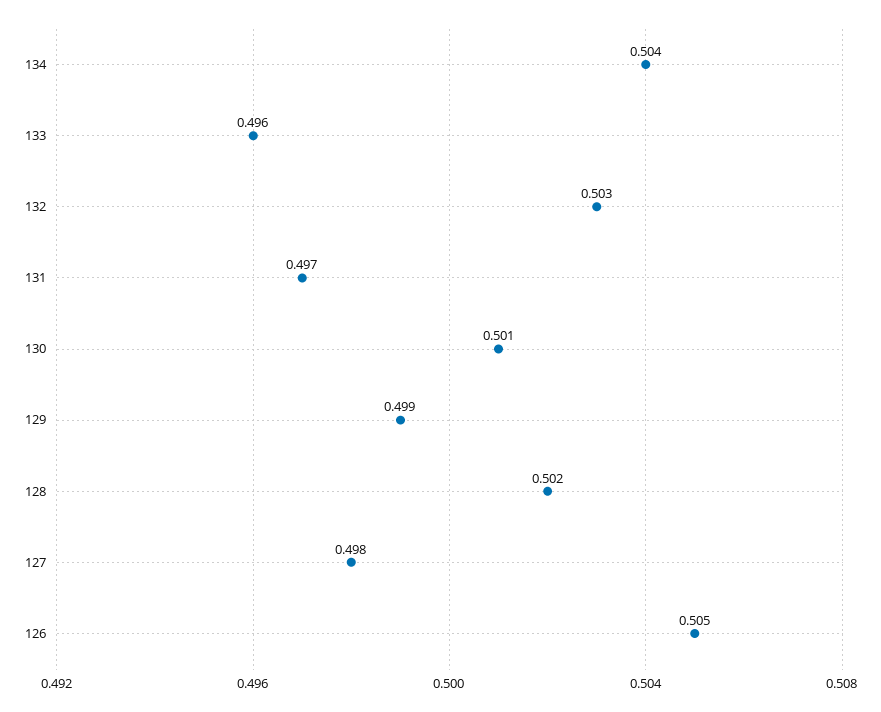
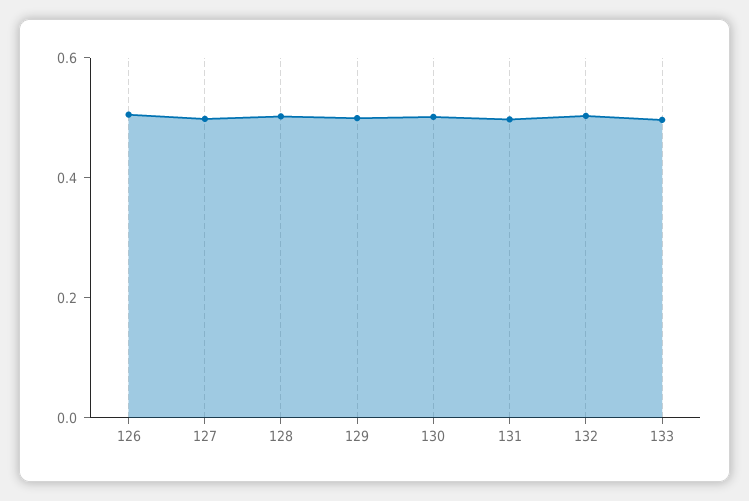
134: 0.504 -> none

